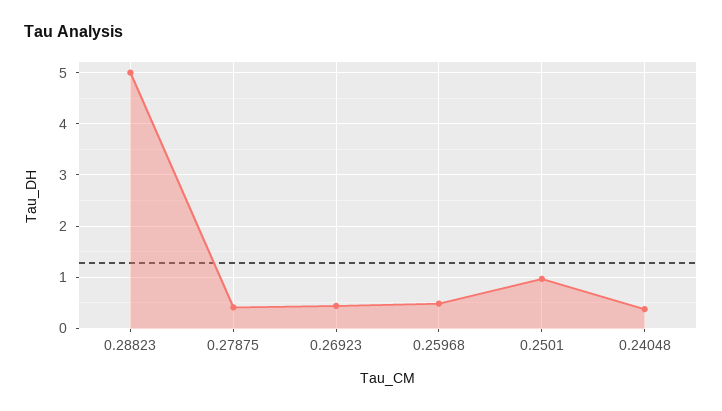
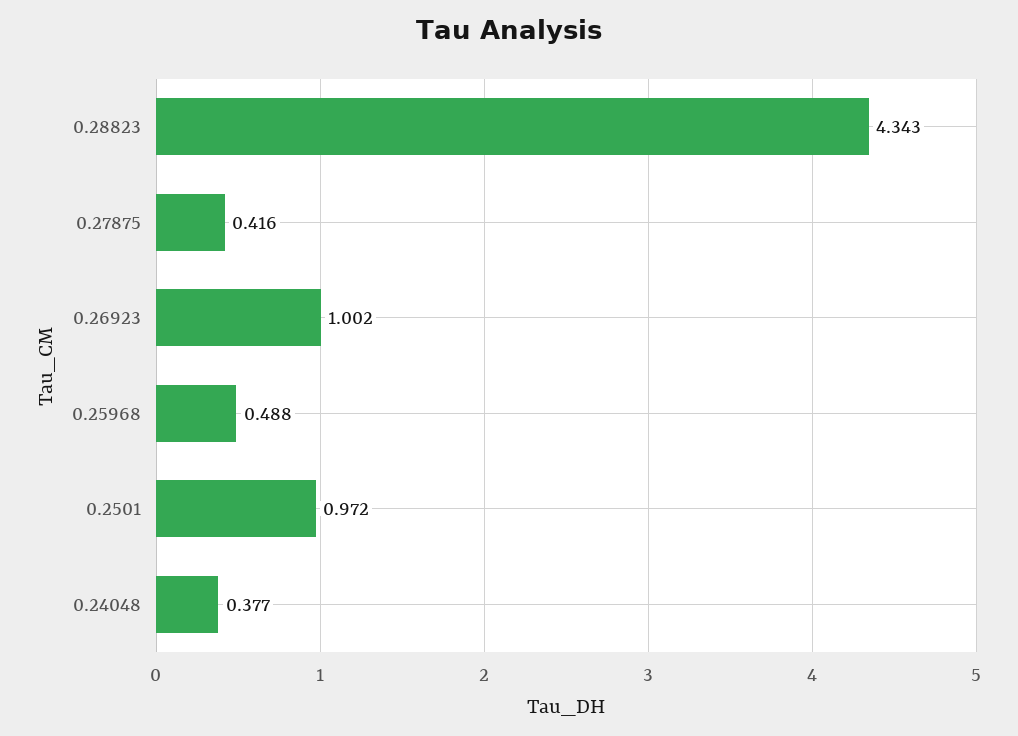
0.28823: 5 -> 4.343
0.26923: 0.4 -> 1.002

